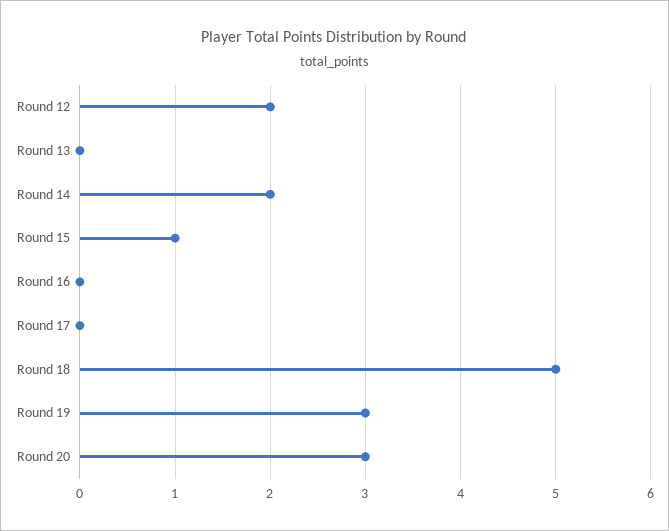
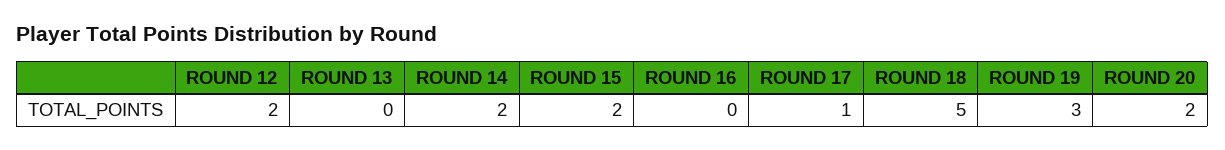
Round 15: 1 -> 2
Round 17: 0 -> 1
Round 20: 3 -> 2

